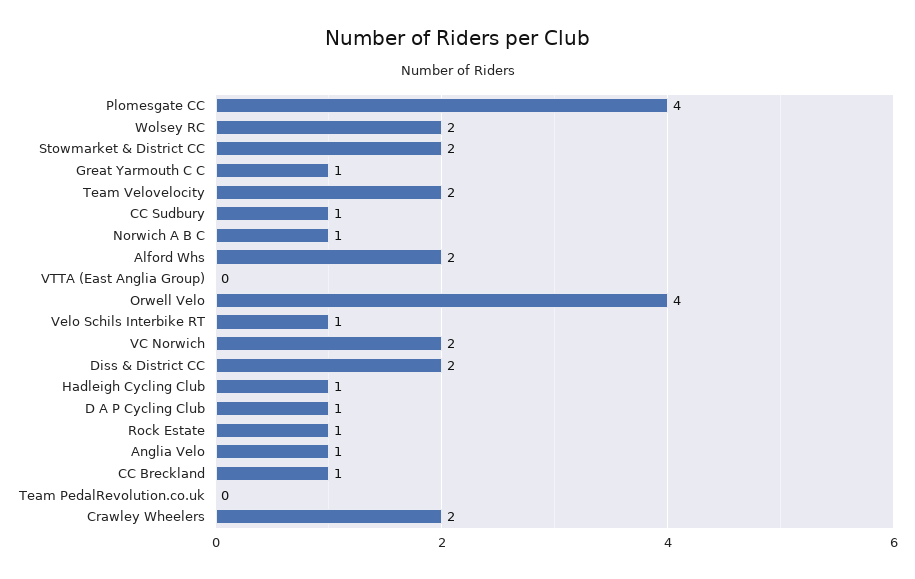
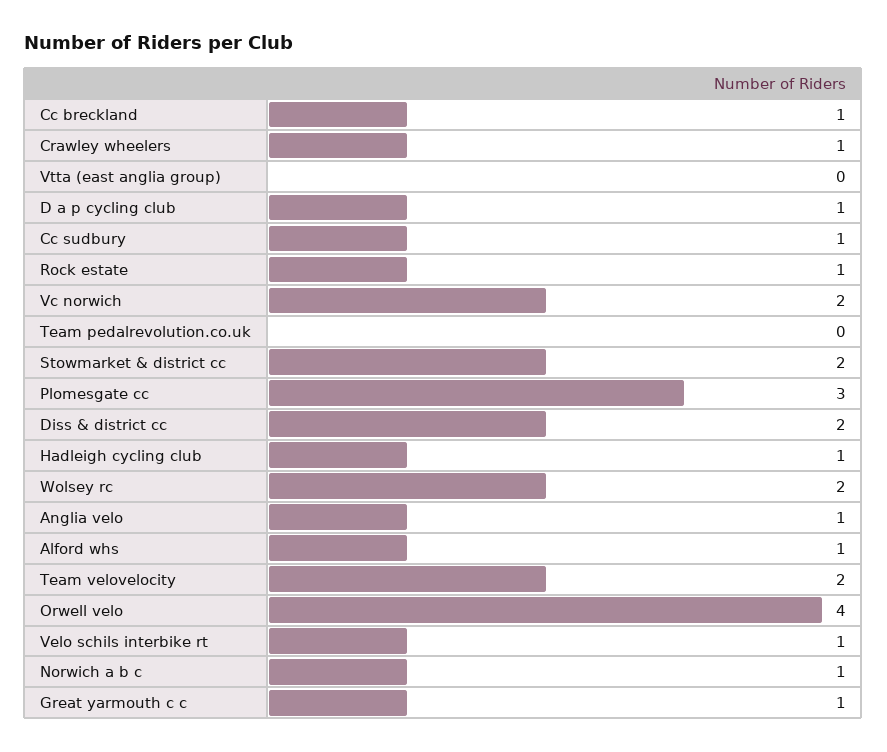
Plomesgate CC: 4 -> 3
Alford Whs: 2 -> 1
Crawley Wheelers: 2 -> 1

